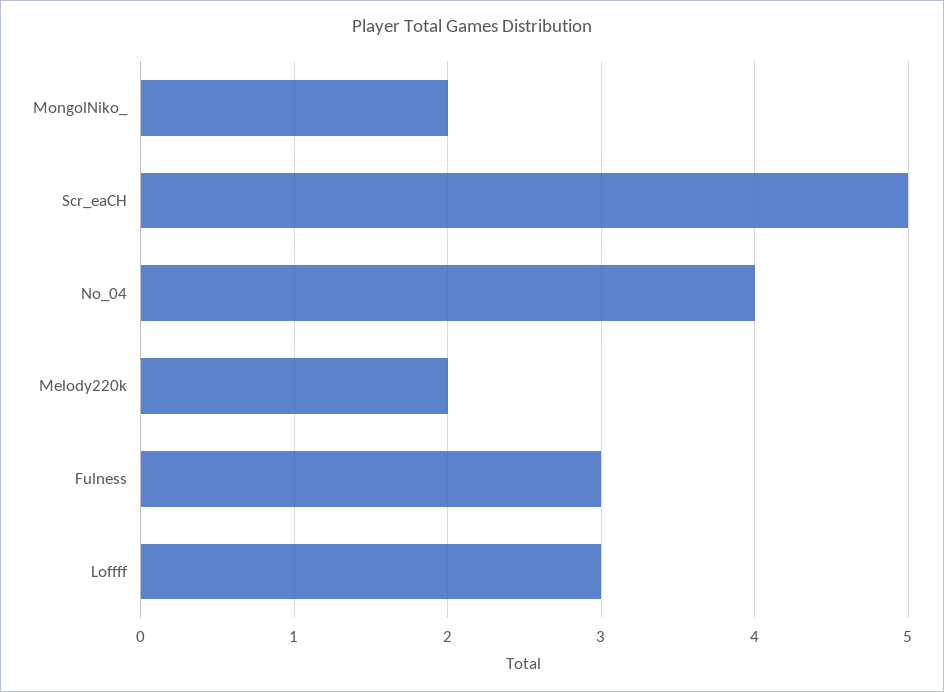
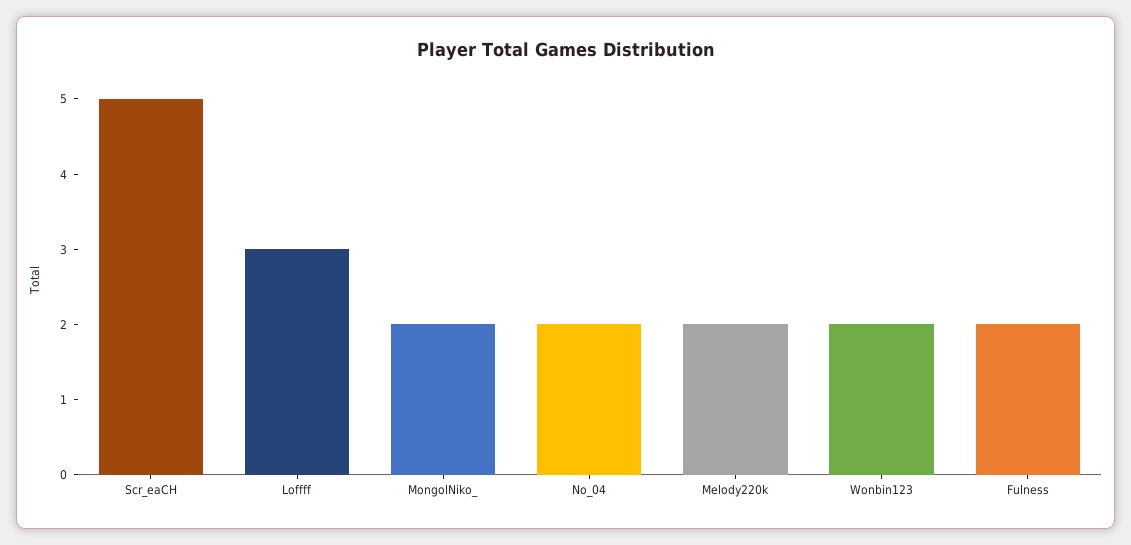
No_04: 4 -> 2
Fulness: 3 -> 2
Wonbin123: none -> 2

